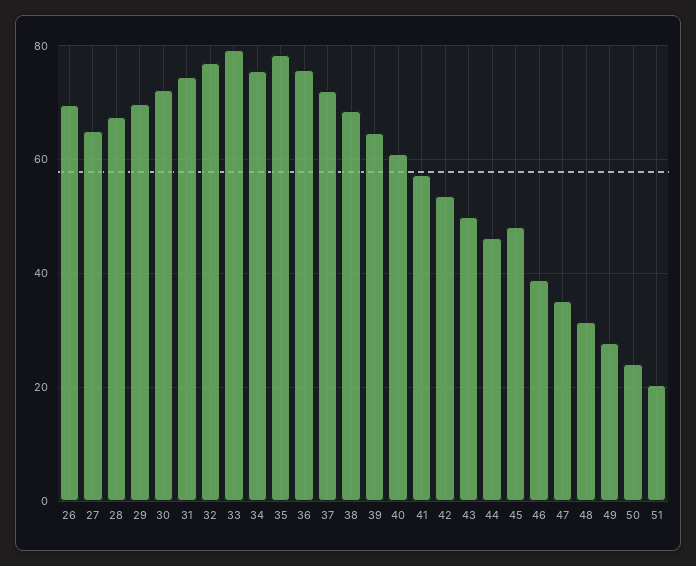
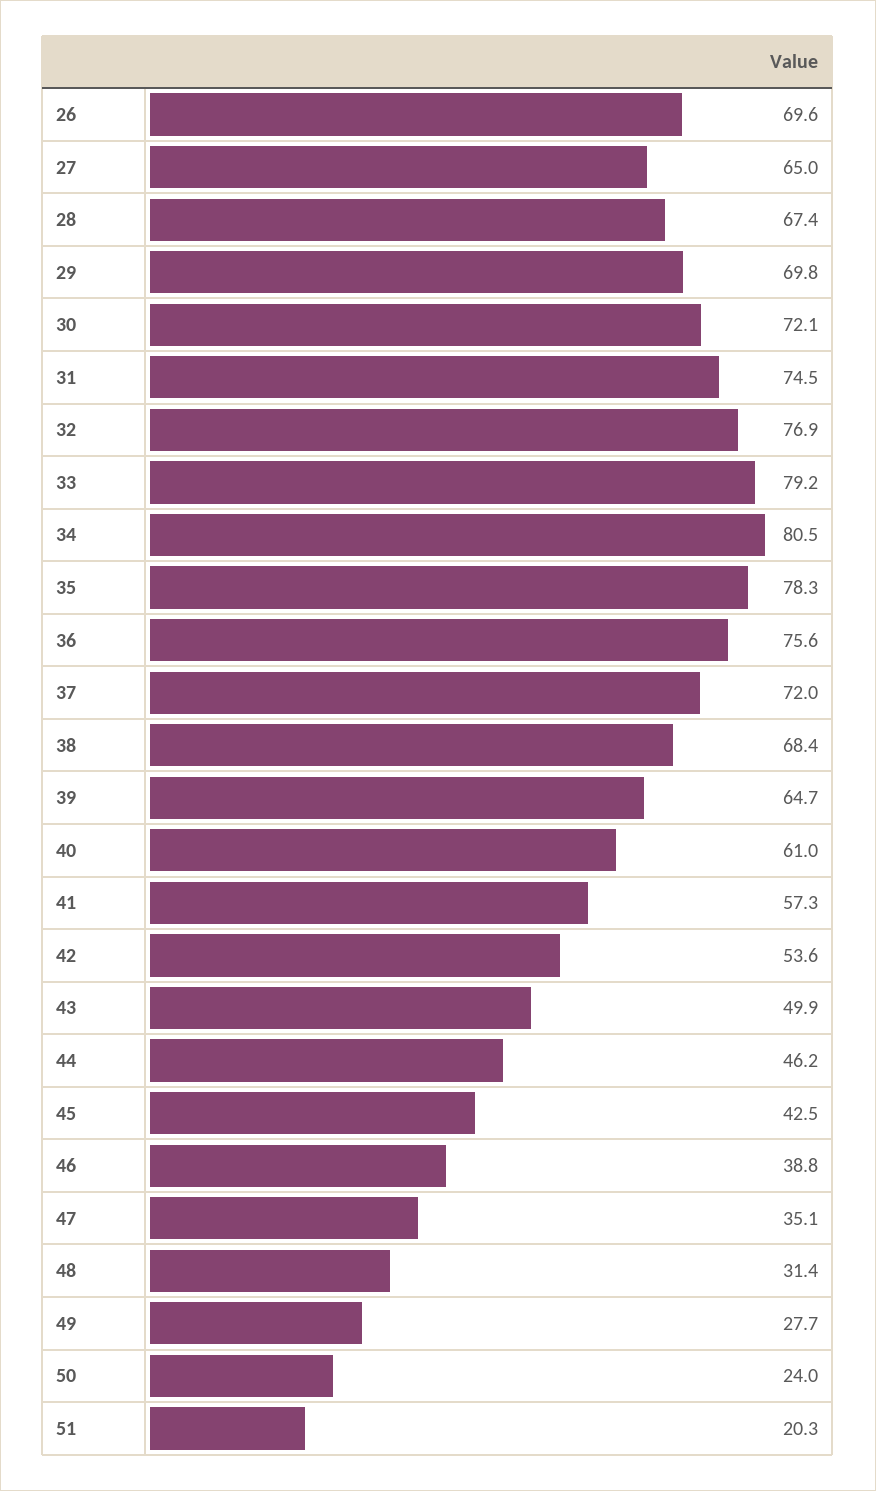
34: 76 -> 80.5
45: 48 -> 42.5

